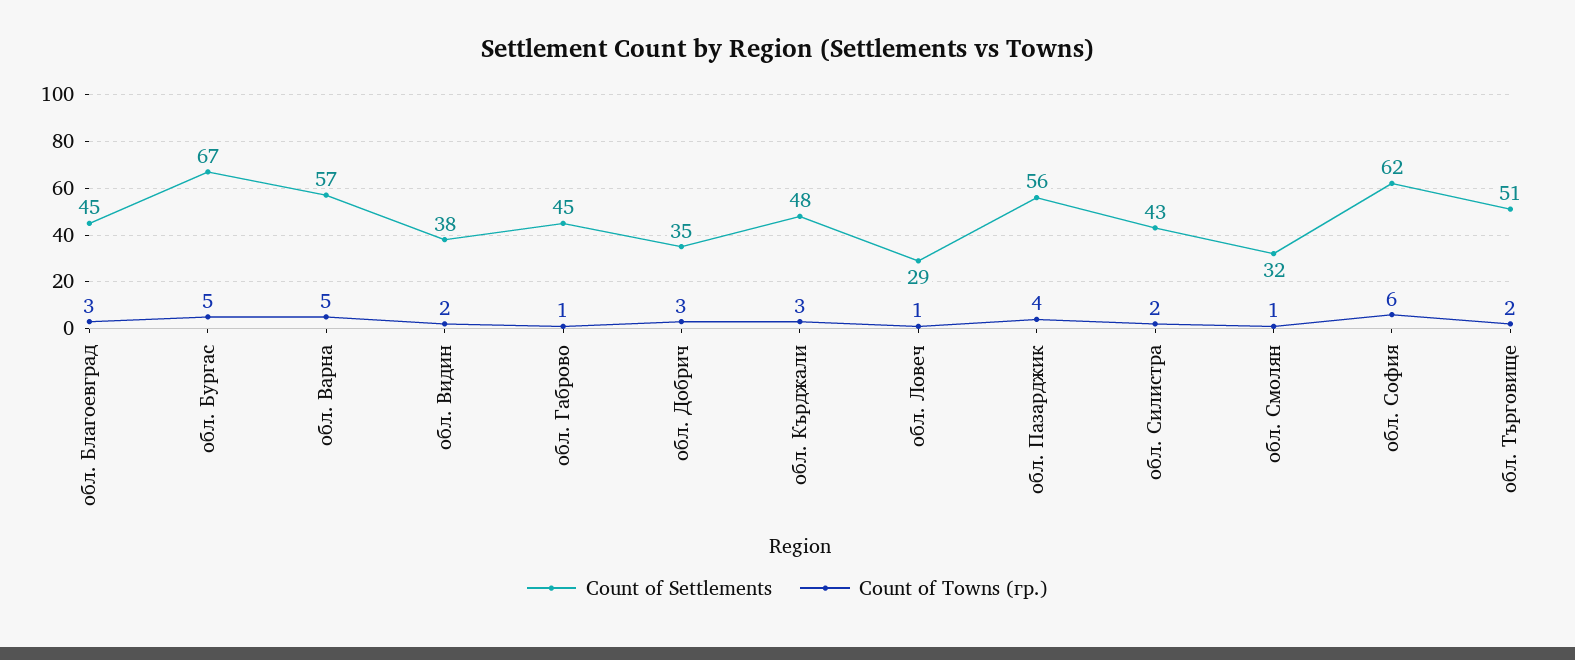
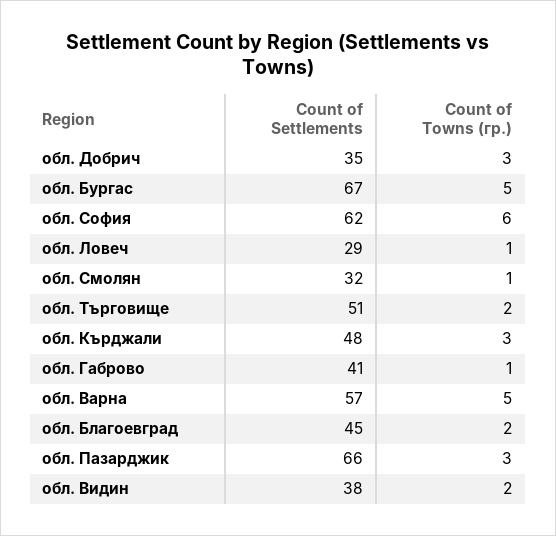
Count of Towns (гр.), обл. Благоевград: 3 -> 2
Count of Settlements, обл. Габрово: 45 -> 41
Count of Settlements, обл. Пазарджик: 56 -> 66
Count of Towns (гр.), обл. Пазарджик: 4 -> 3
Count of Settlements, обл. Силистра: 43 -> none
Count of Towns (гр.), обл. Силистра: 2 -> none

